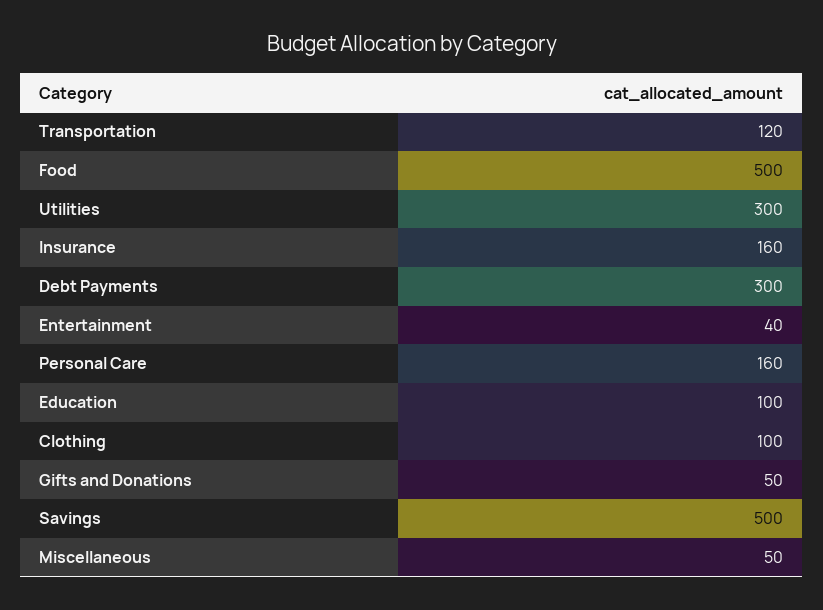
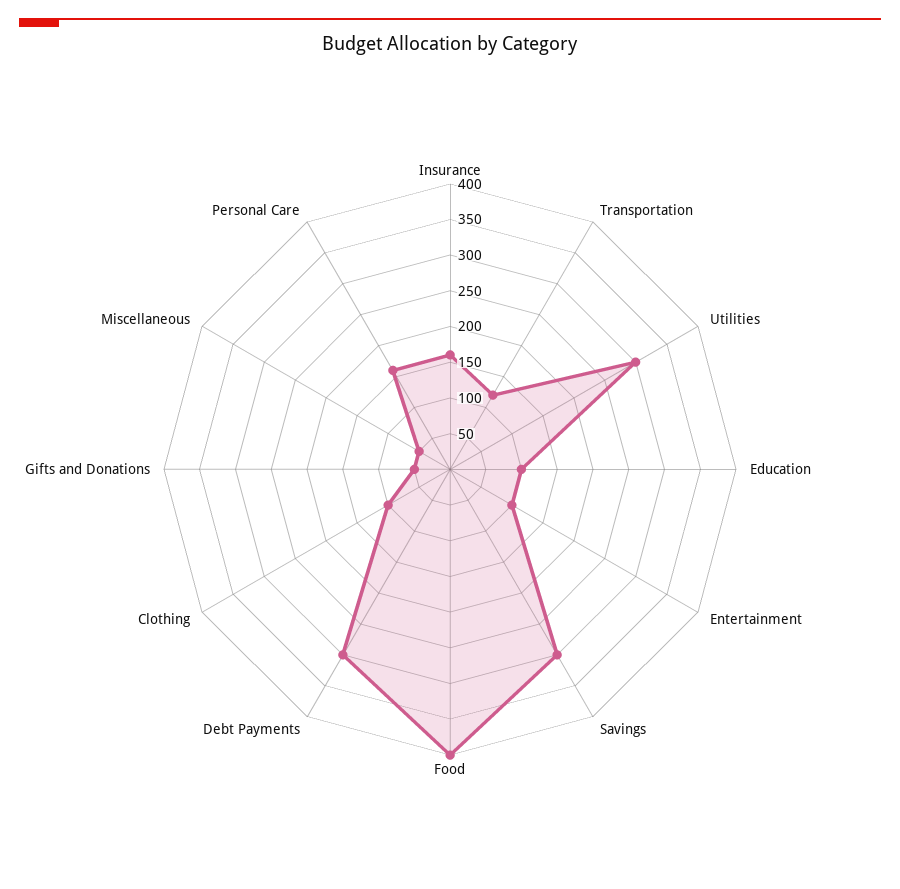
Food: 500 -> 400
Entertainment: 40 -> 100
Savings: 500 -> 300

